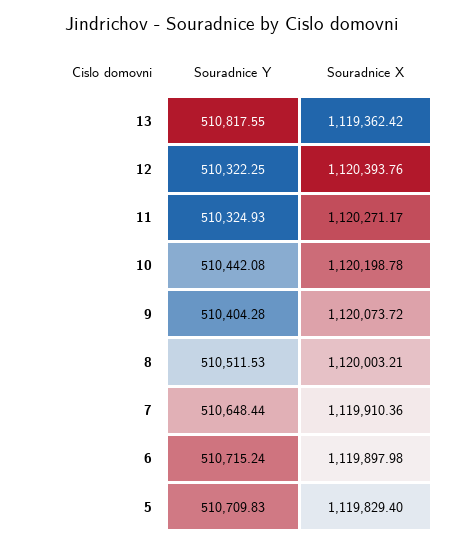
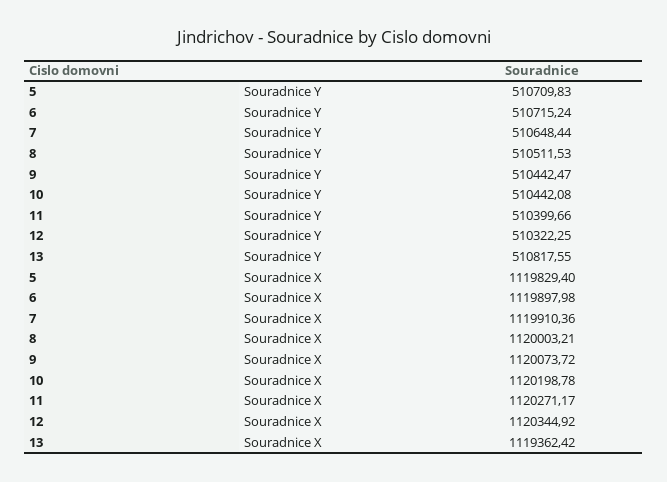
Souradnice X, 12: 1120393.76 -> 1120344.92
Souradnice Y, 11: 510324.93 -> 510399.66
Souradnice Y, 9: 510404.28 -> 510442.47

